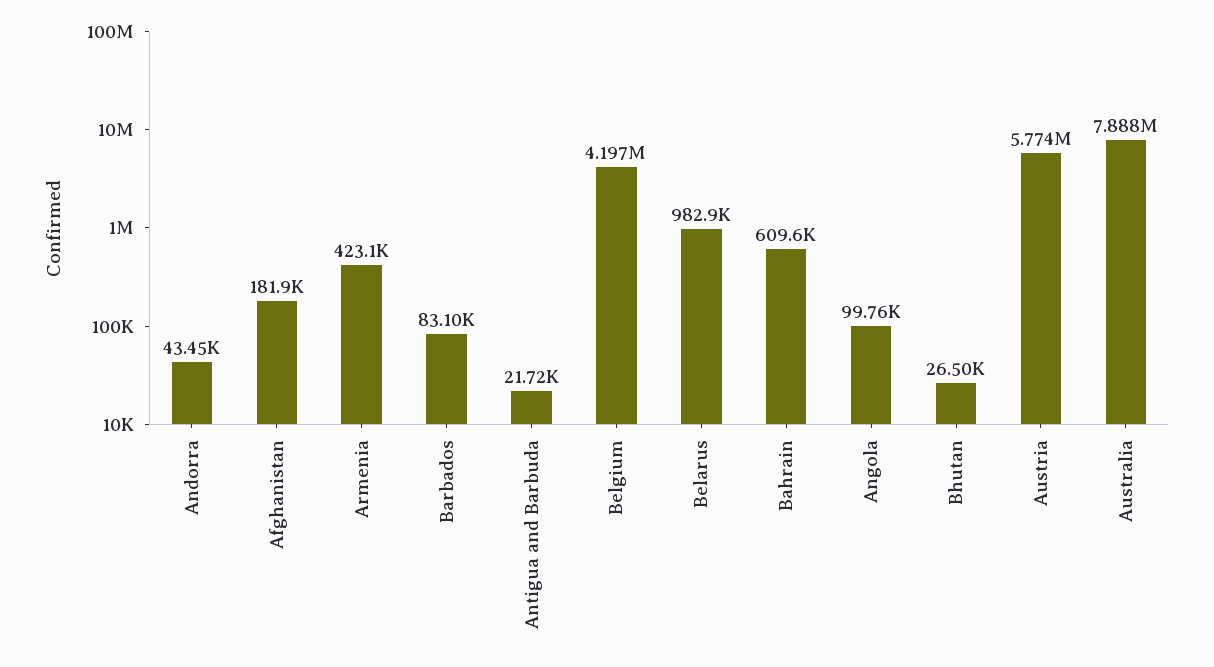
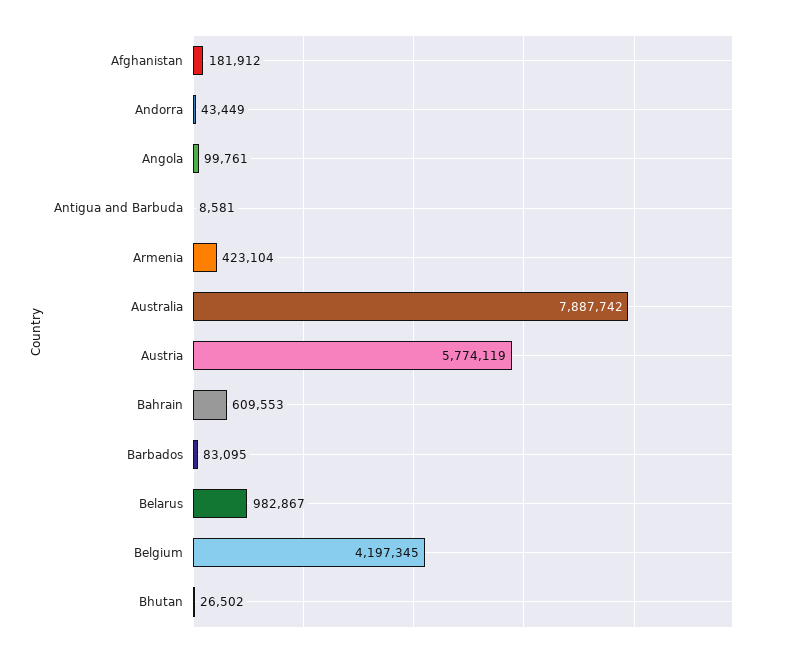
Antigua and Barbuda: 21720 -> 8581

